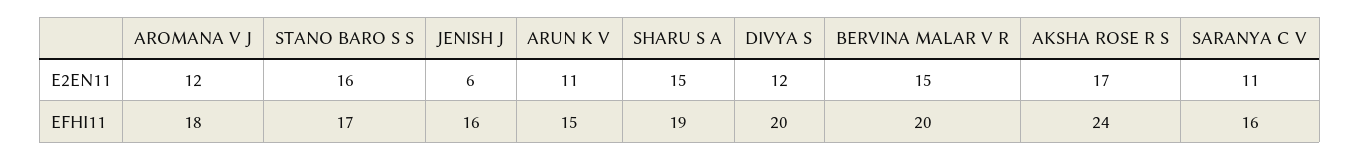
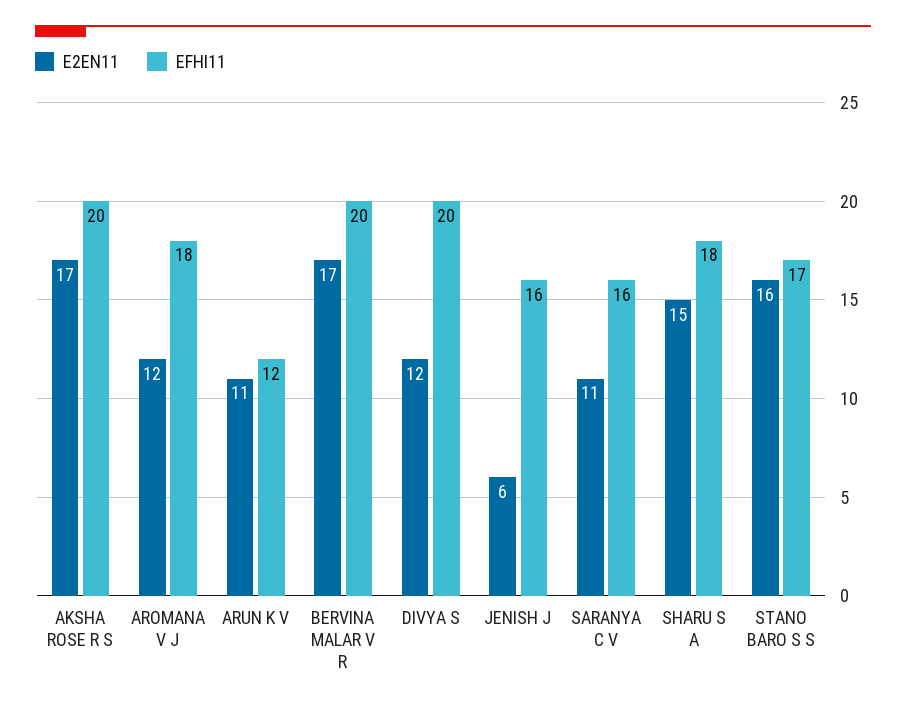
E2EN11, BERVINA MALAR V R: 15 -> 17
EFHI11, ARUN K V: 15 -> 12
EFHI11, SHARU S A: 19 -> 18
EFHI11, AKSHA ROSE R S: 24 -> 20

